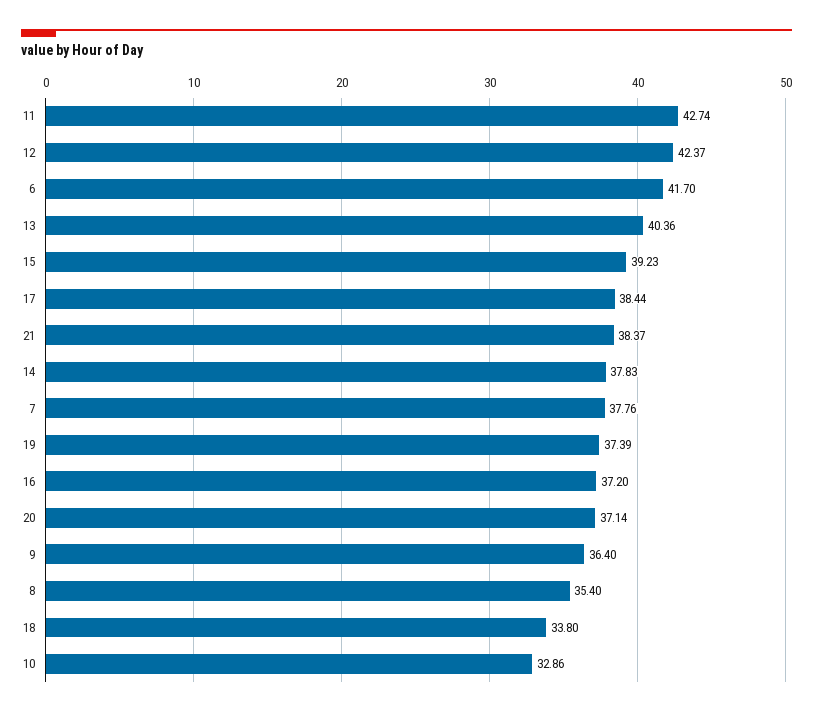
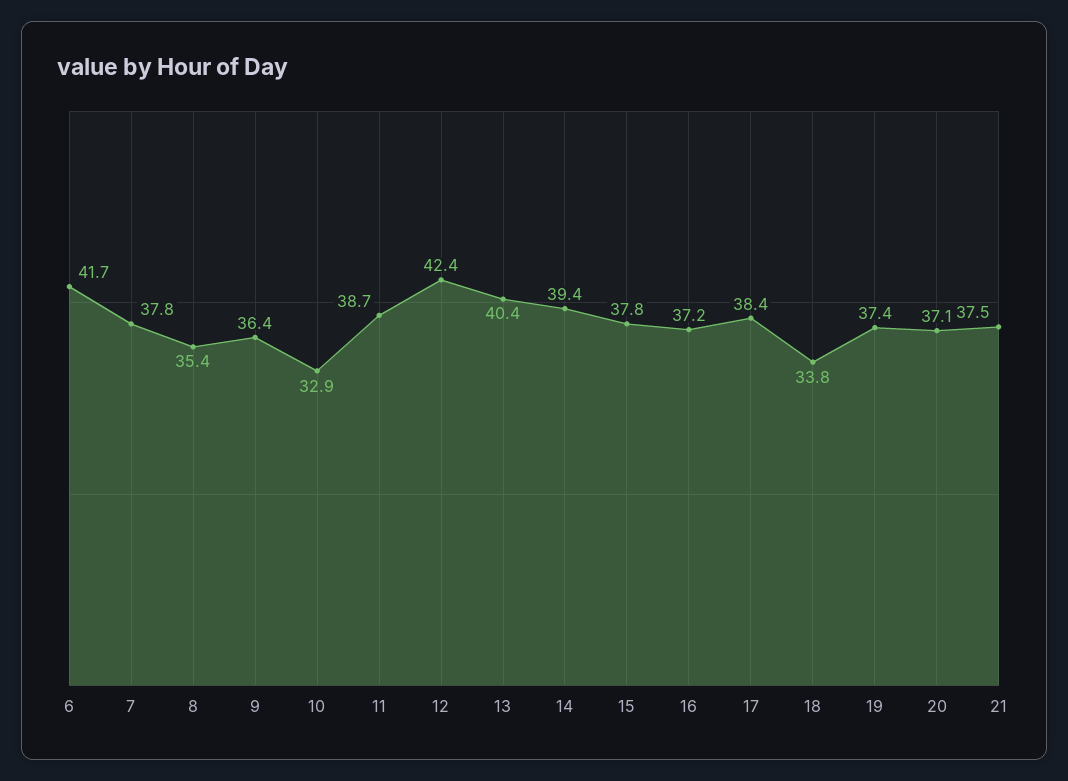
11: 42.74 -> 38.7
15: 39.23 -> 37.8
21: 38.37 -> 37.5
14: 37.83 -> 39.4

